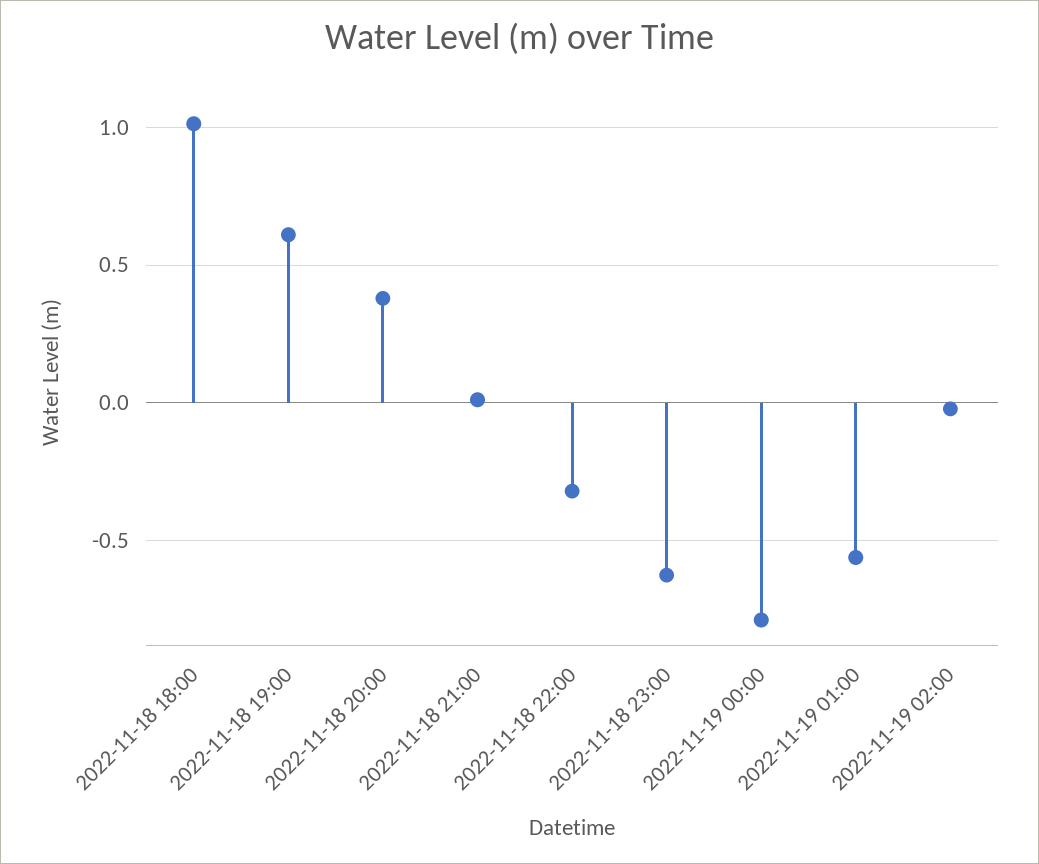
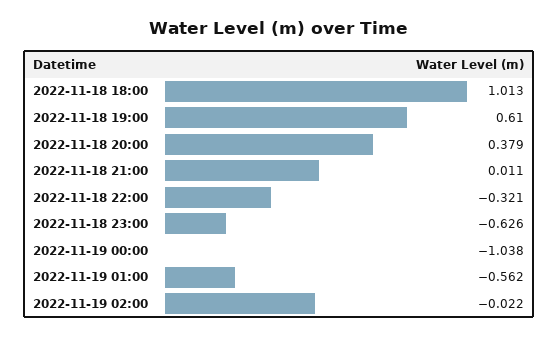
2022-11-19 00:00: -0.8 -> -1.038

